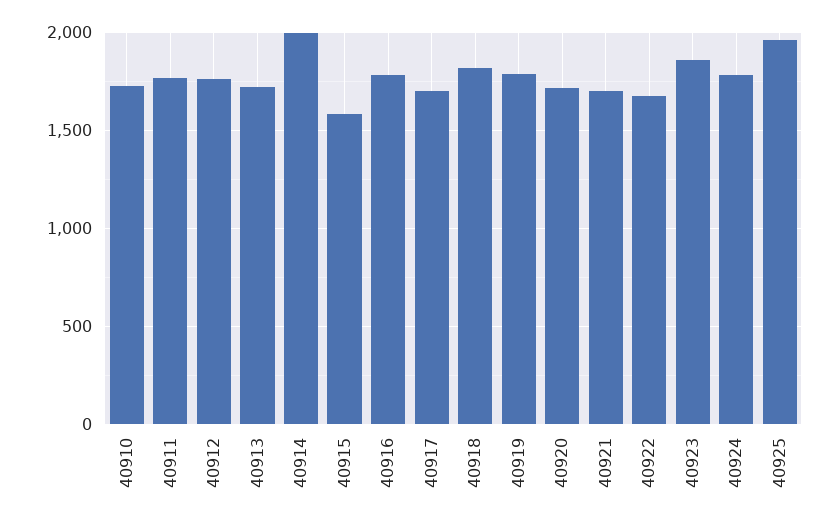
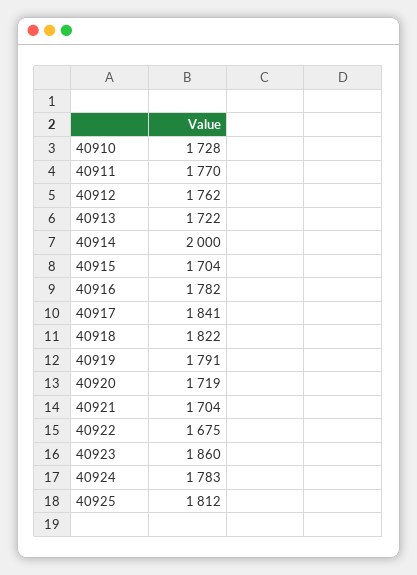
40915: 1600 -> 1704
40917: 1700 -> 1841
40925: 1950 -> 1812

